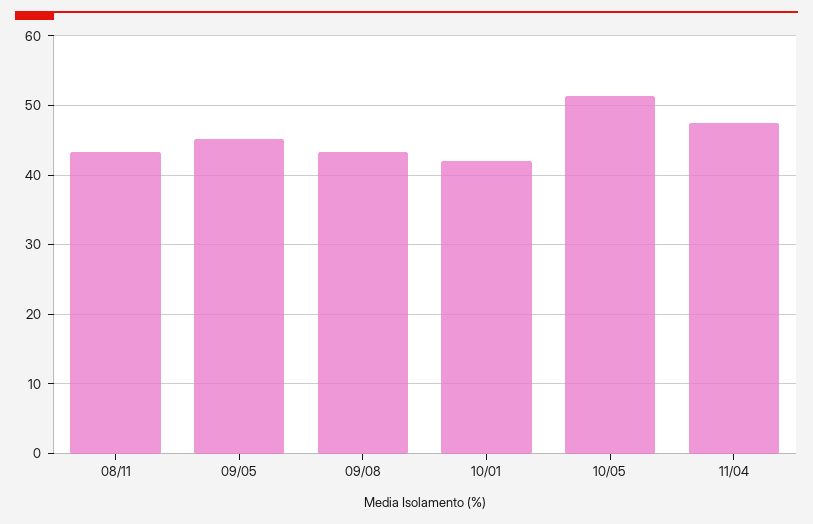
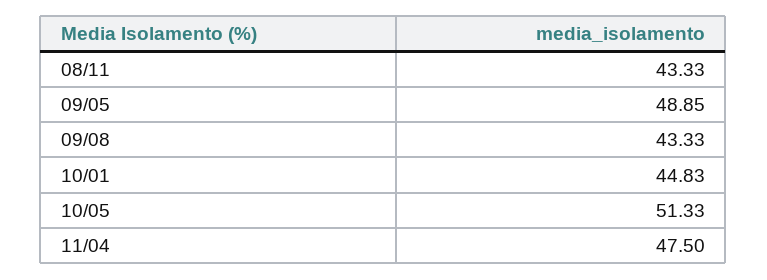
09/05: 45 -> 48.85
10/01: 42 -> 44.83

